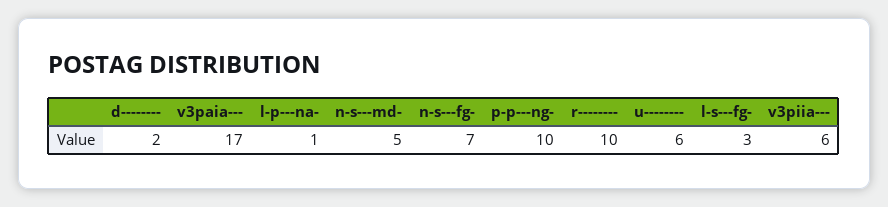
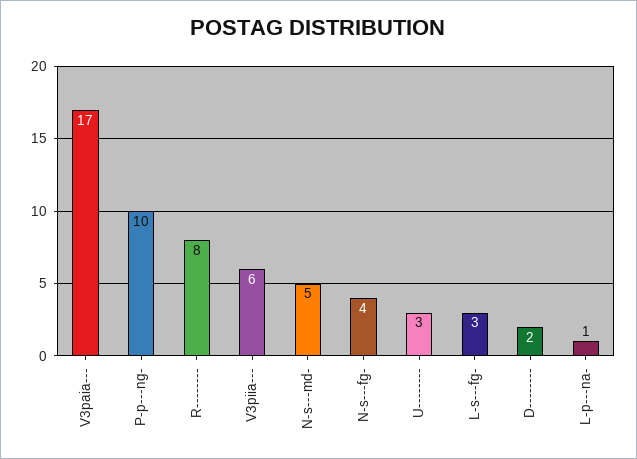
n-s---fg-: 7 -> 4
r--------: 10 -> 8
u--------: 6 -> 3

